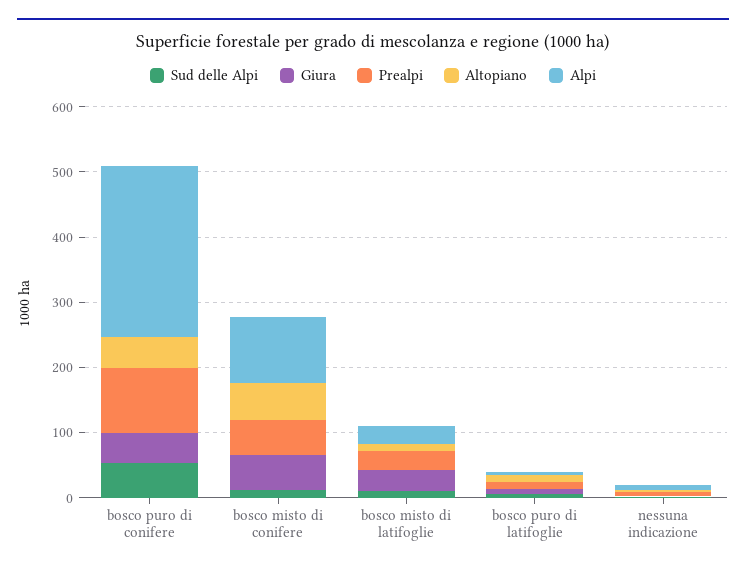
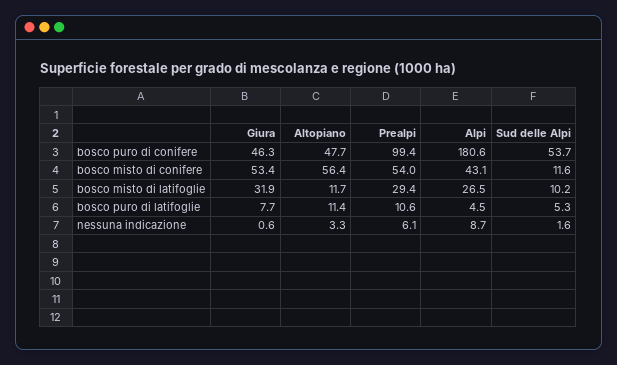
Alpi, bosco puro di conifere: 260 -> 180.6
Alpi, bosco misto di conifere: 100 -> 43.1

